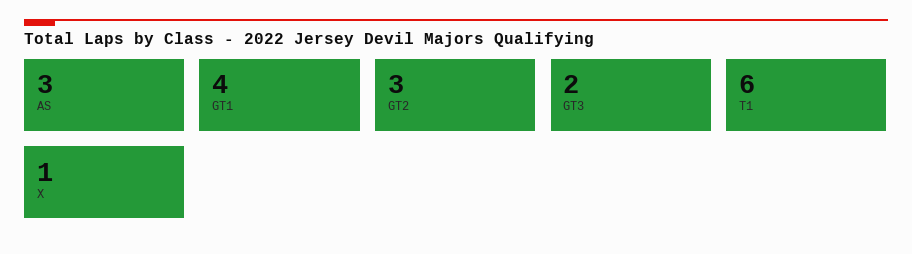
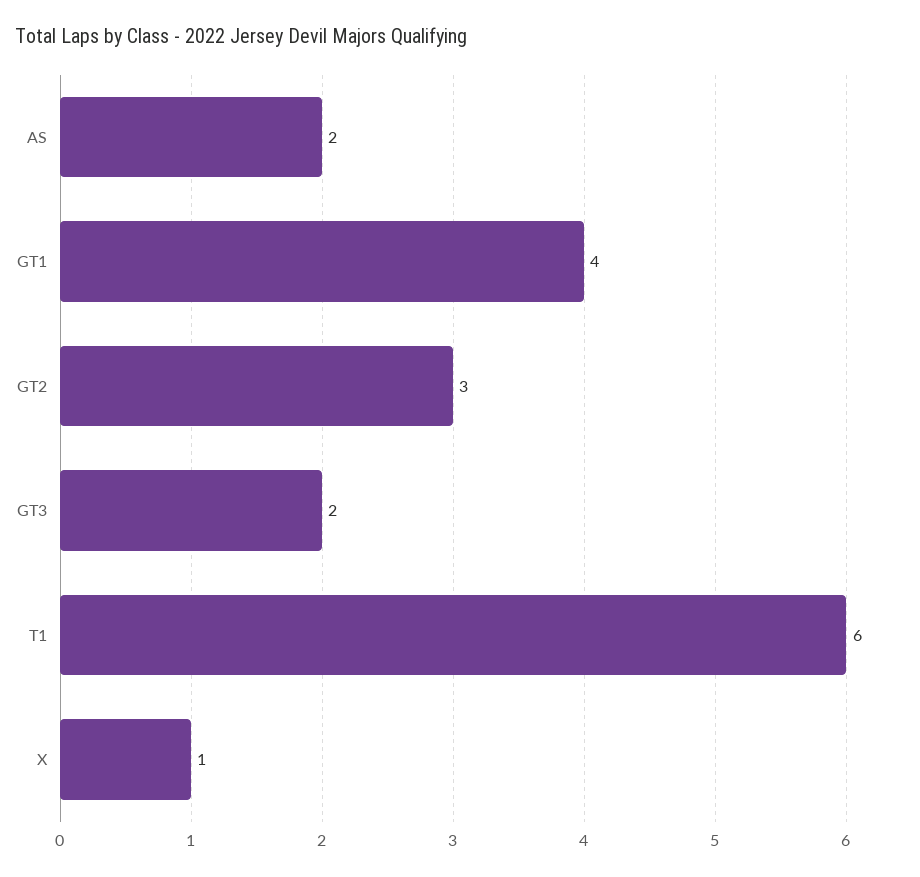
AS: 3 -> 2

